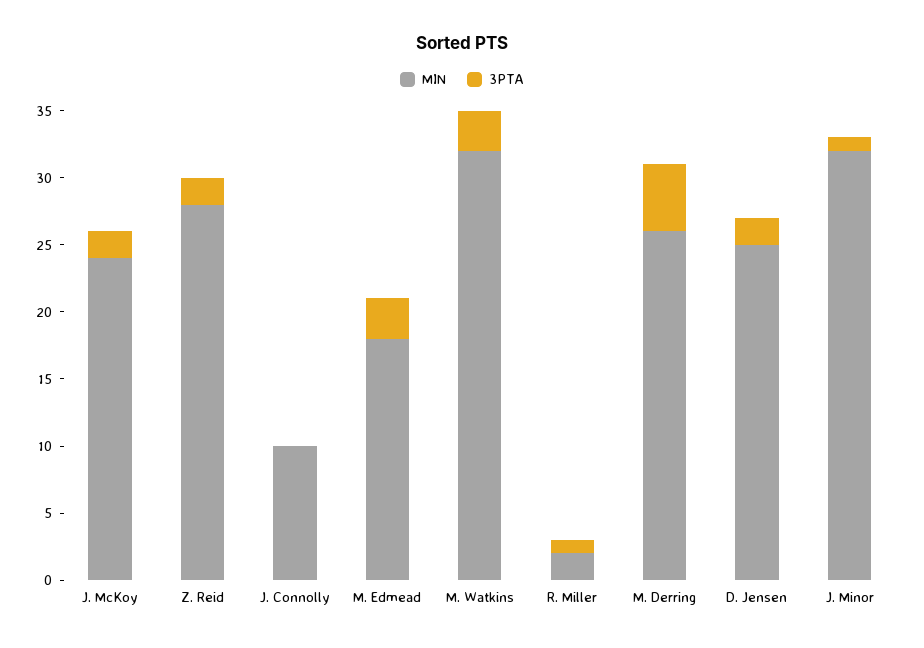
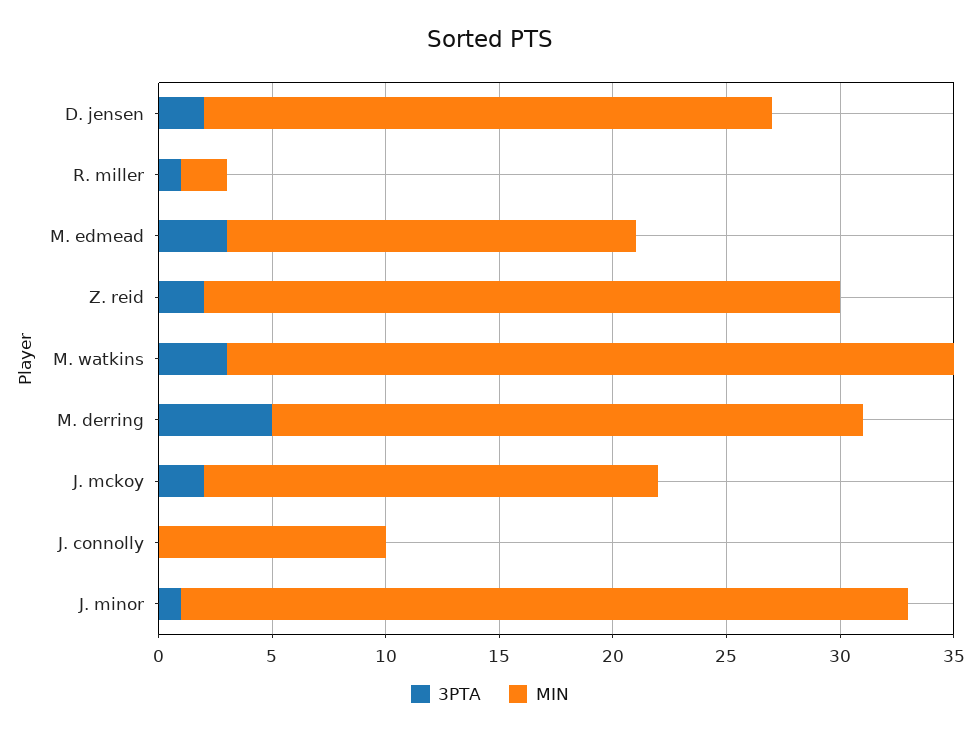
MIN, J. McKoy: 24 -> 20

